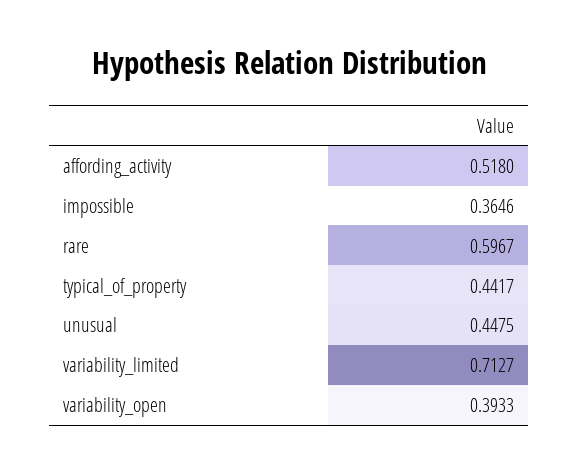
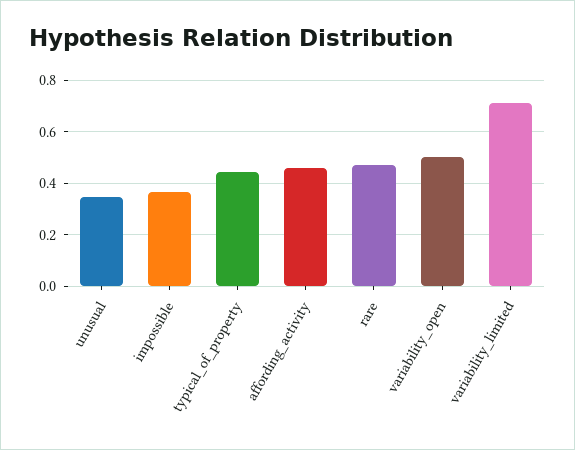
affording_activity: 0.518 -> 0.45
rare: 0.5967 -> 0.475
unusual: 0.4475 -> 0.35
variability_open: 0.3933 -> 0.5

